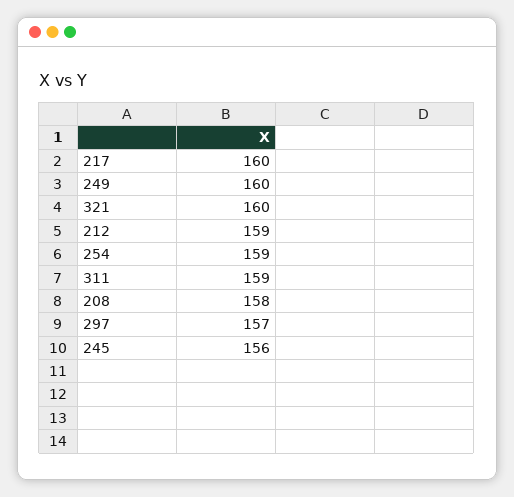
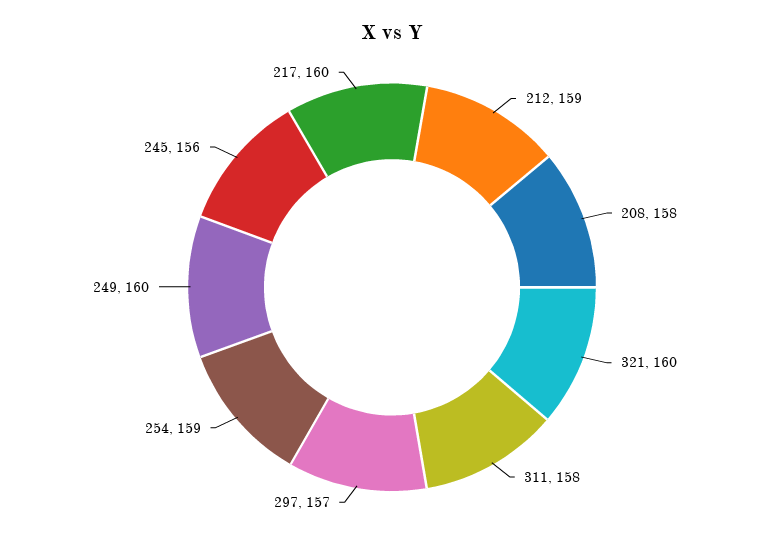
311: 159 -> 158

